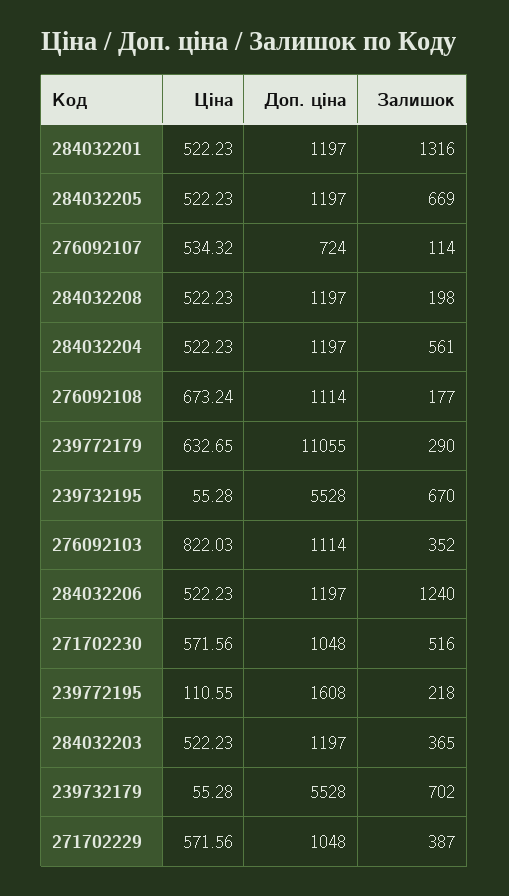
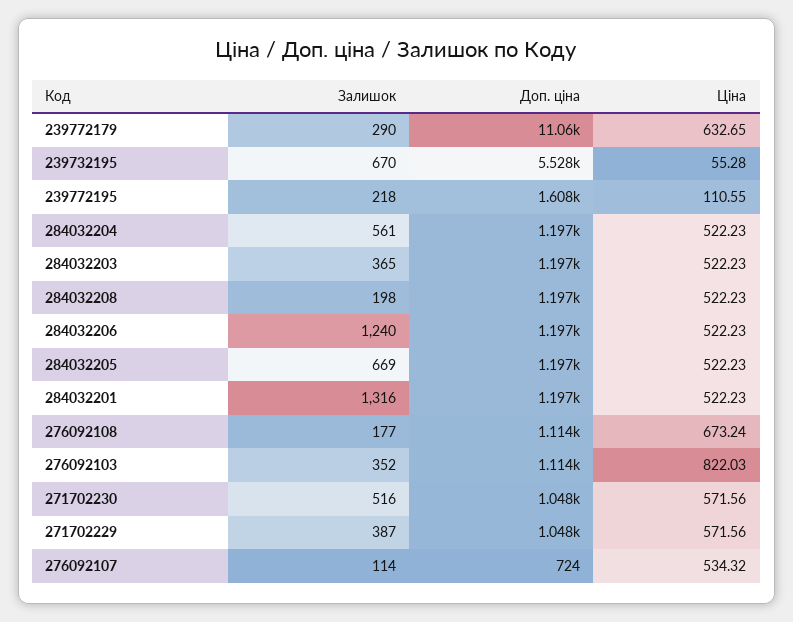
Ціна, 239732179: 55.28 -> none
Доп. ціна, 239732179: 5528 -> none
Залишок, 239732179: 702 -> none

